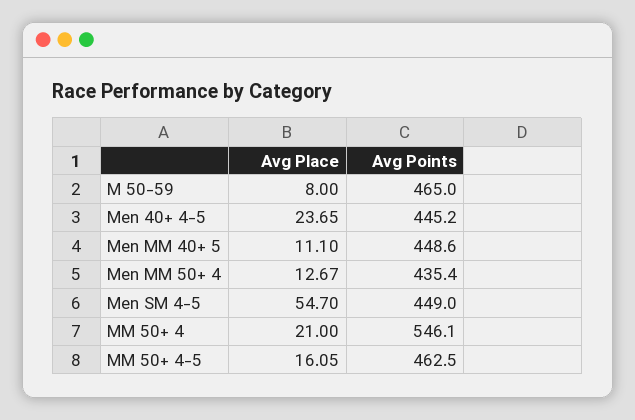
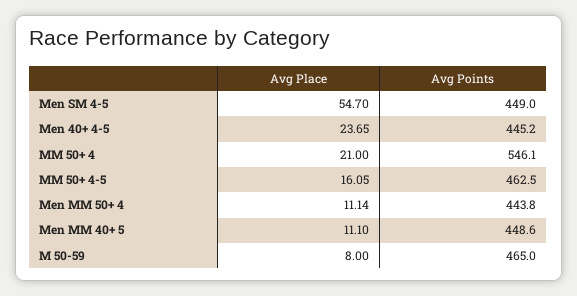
Avg Place, Men MM 50+ 4: 12.67 -> 11.14
Avg Points, Men MM 50+ 4: 435.4 -> 443.8

